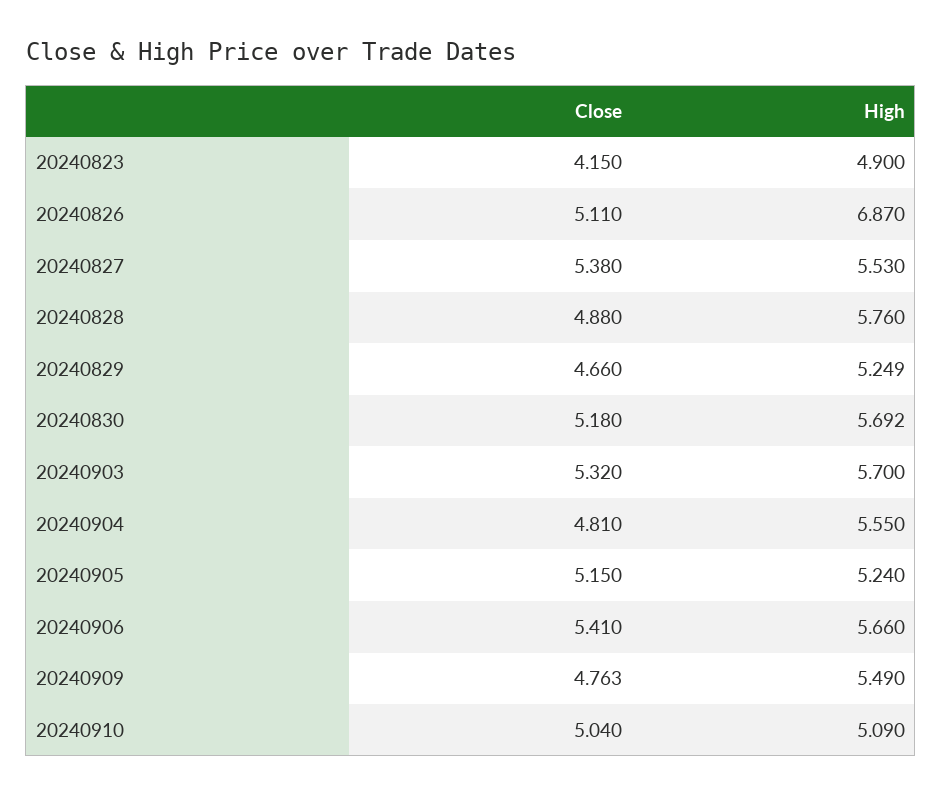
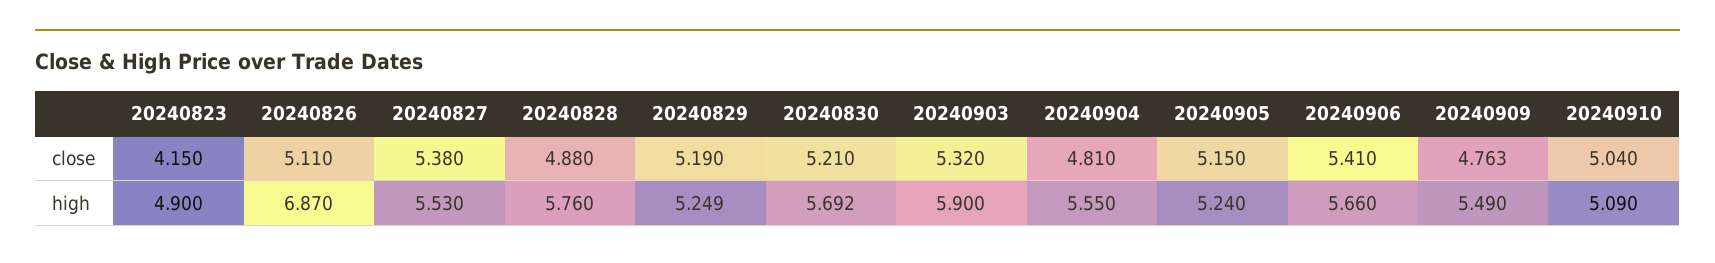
Close, 20240829: 4.66 -> 5.19
Close, 20240830: 5.18 -> 5.21
High, 20240903: 5.7 -> 5.9

